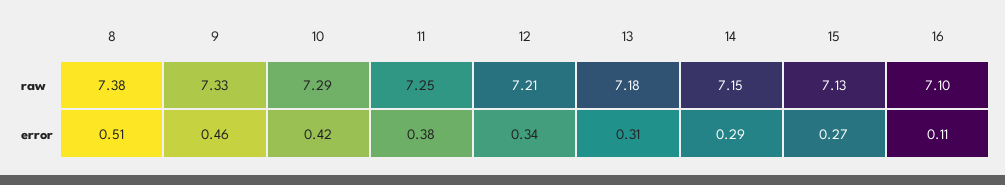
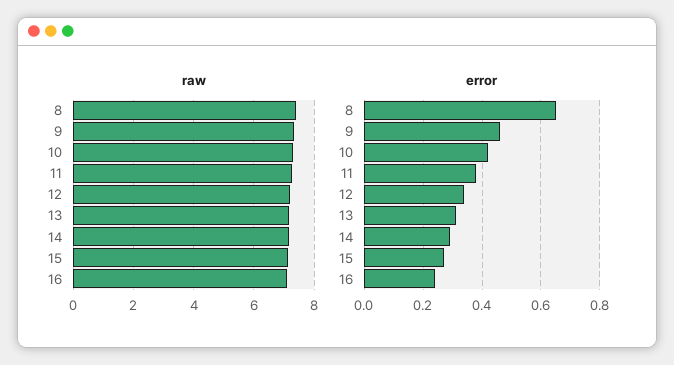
error, 8: 0.51 -> 0.65
error, 16: 0.11 -> 0.25

